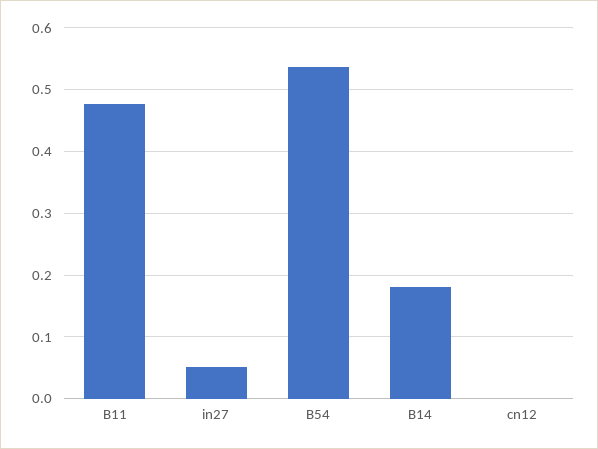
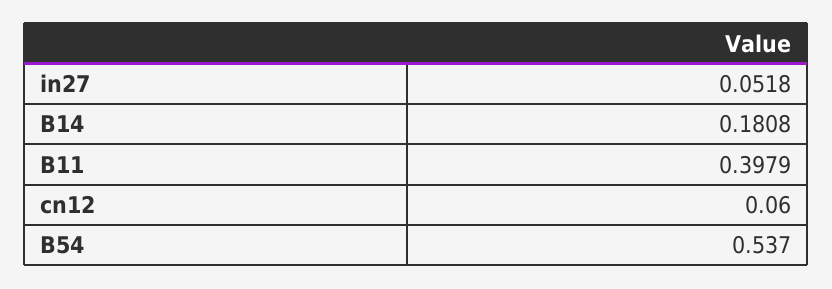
B11: 0.48 -> 0.3979
cn12: 0 -> 0.06

